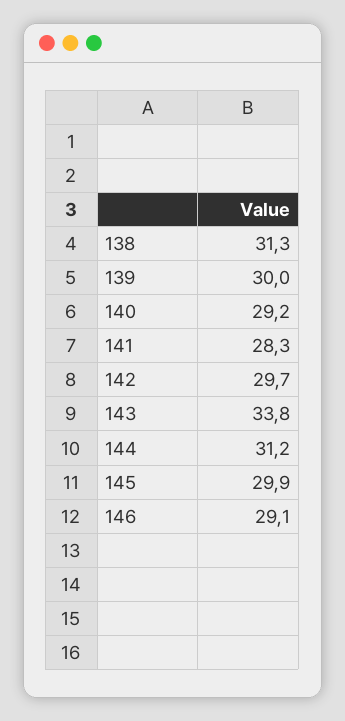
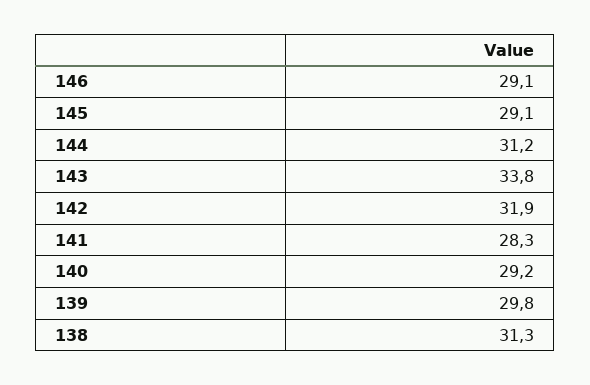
139: 30 -> 29.8
142: 29.7 -> 31.9
145: 29.9 -> 29.1

